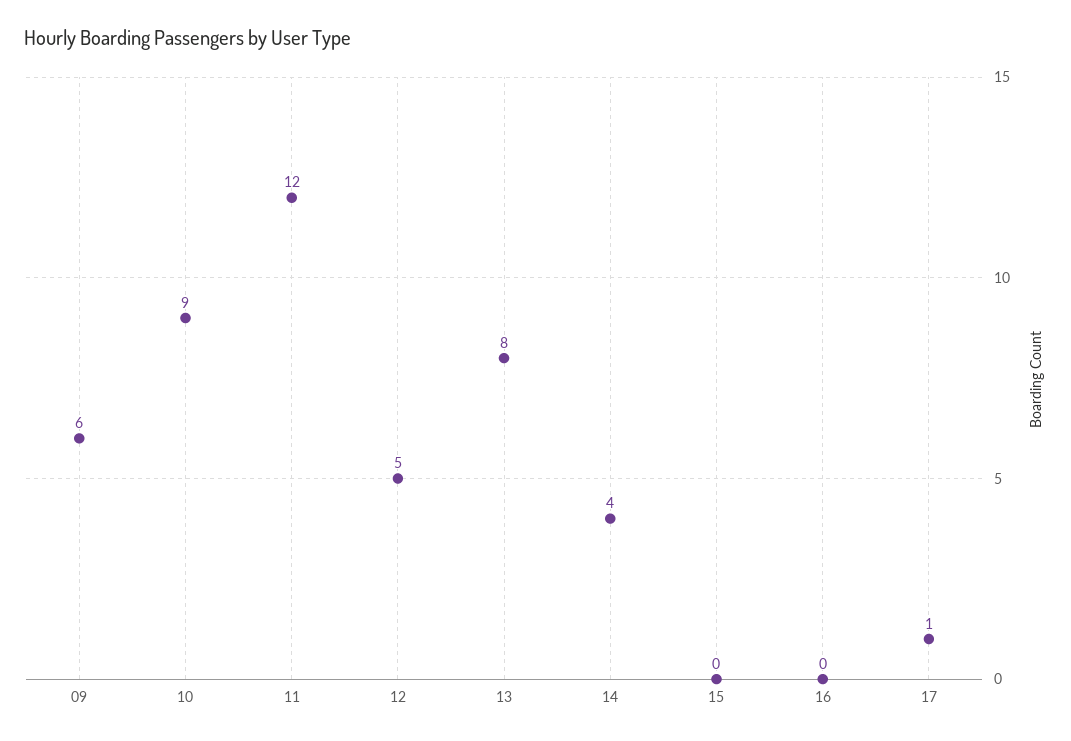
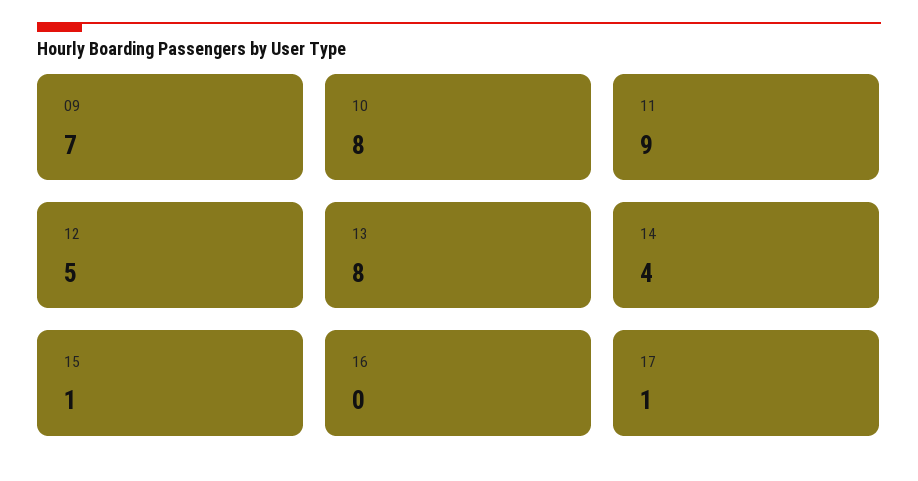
09: 6 -> 7
10: 9 -> 8
11: 12 -> 9
15: 0 -> 1

